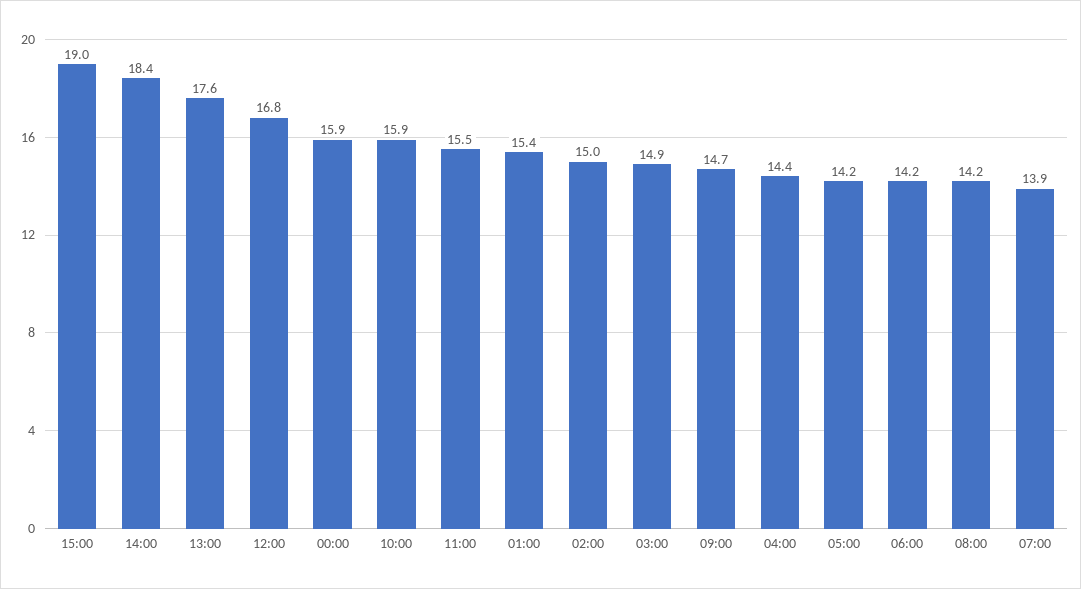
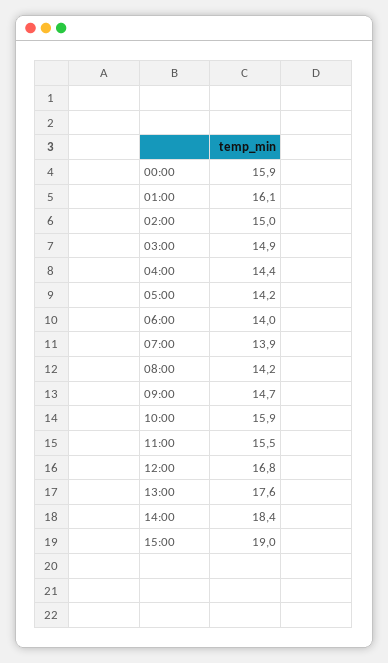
01:00: 15.4 -> 16.1
06:00: 14.2 -> 14

